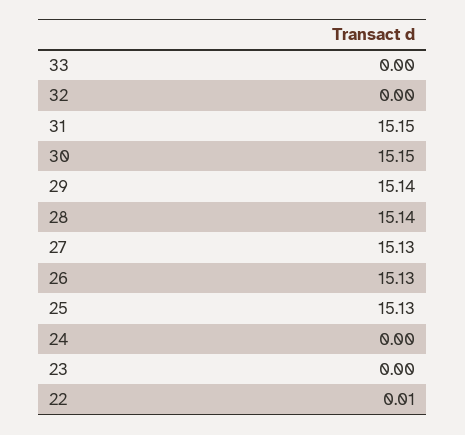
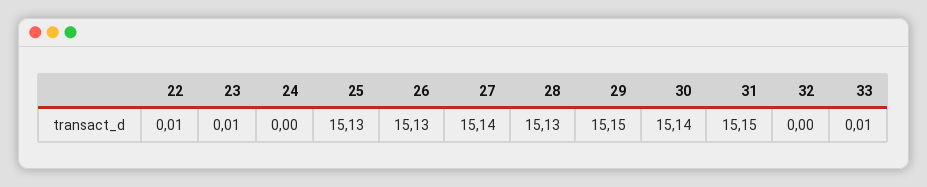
33: 0 -> 0.01
30: 15.15 -> 15.14
29: 15.14 -> 15.15
28: 15.14 -> 15.13
27: 15.13 -> 15.14
23: 0 -> 0.01

